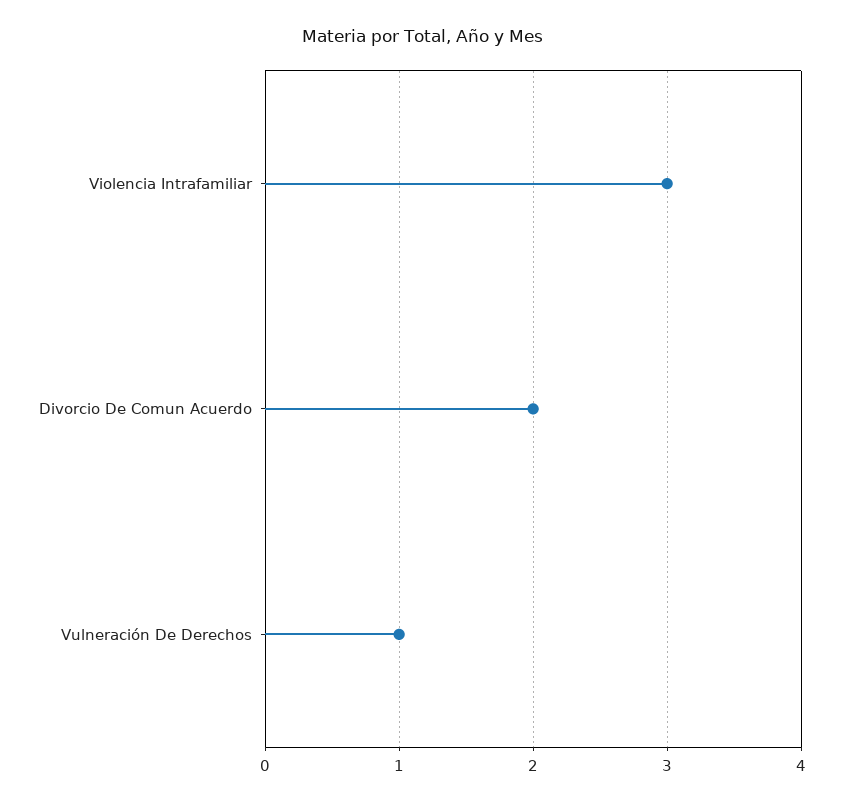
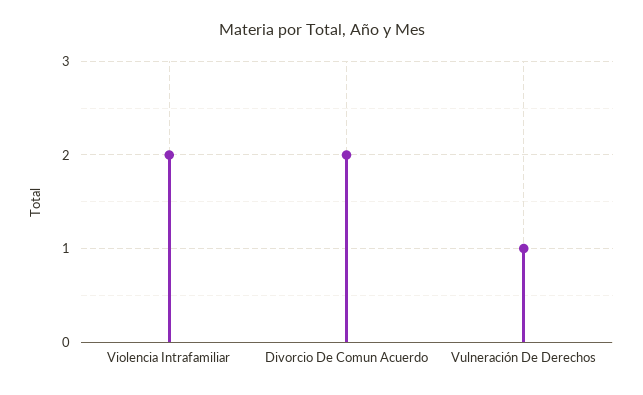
Violencia Intrafamiliar: 3 -> 2

